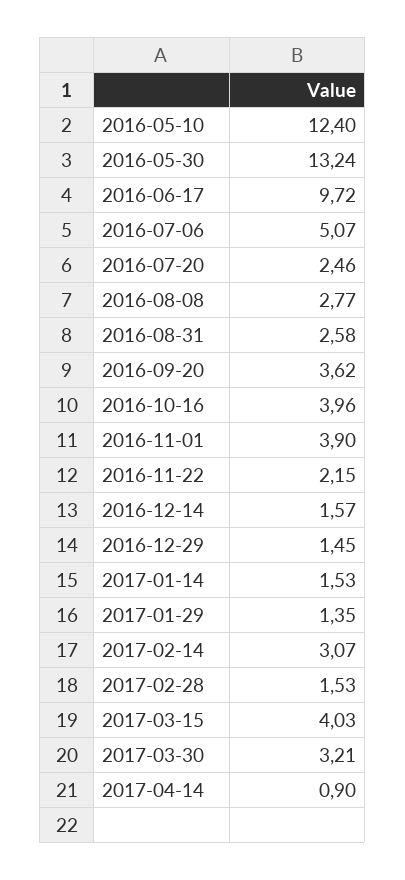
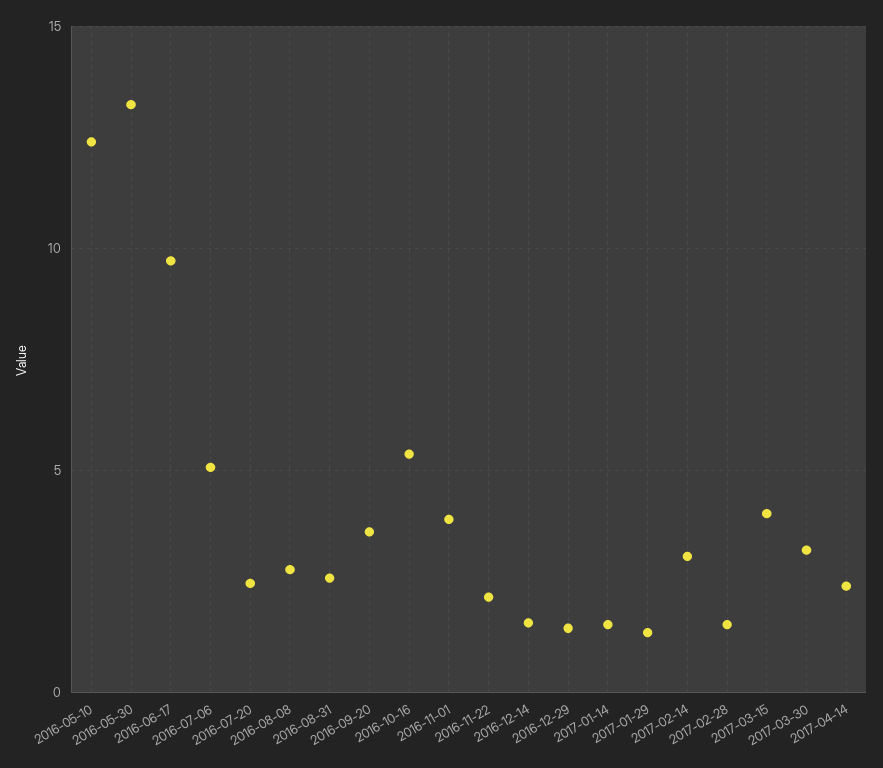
2016-10-16: 3.96 -> 5.5
2017-04-14: 0.9 -> 2.5

